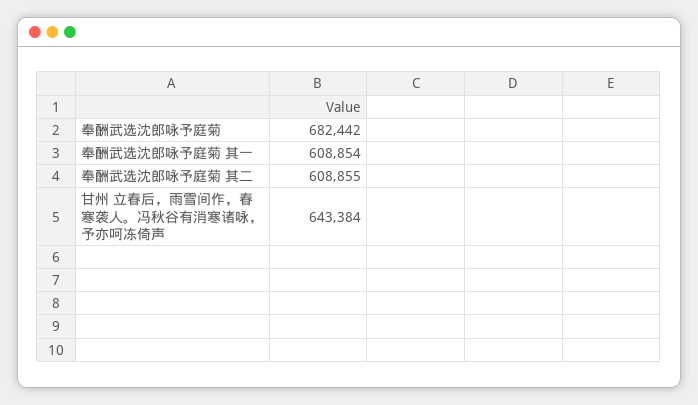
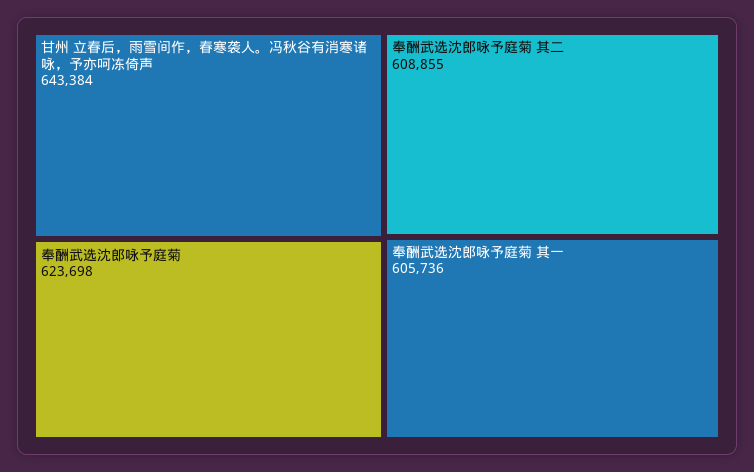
奉酬武选沈郎咏予庭菊: 682442 -> 623698
奉酬武选沈郎咏予庭菊 其一: 608854 -> 605736

